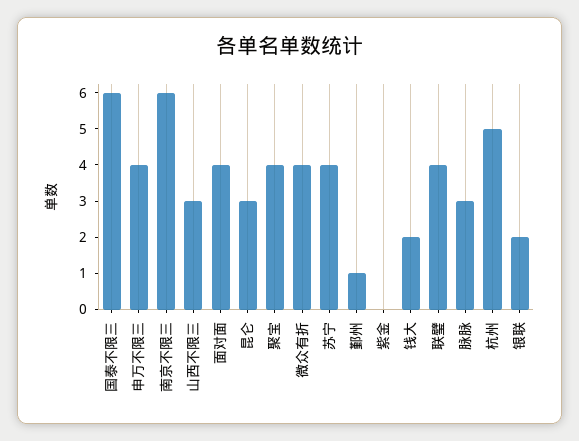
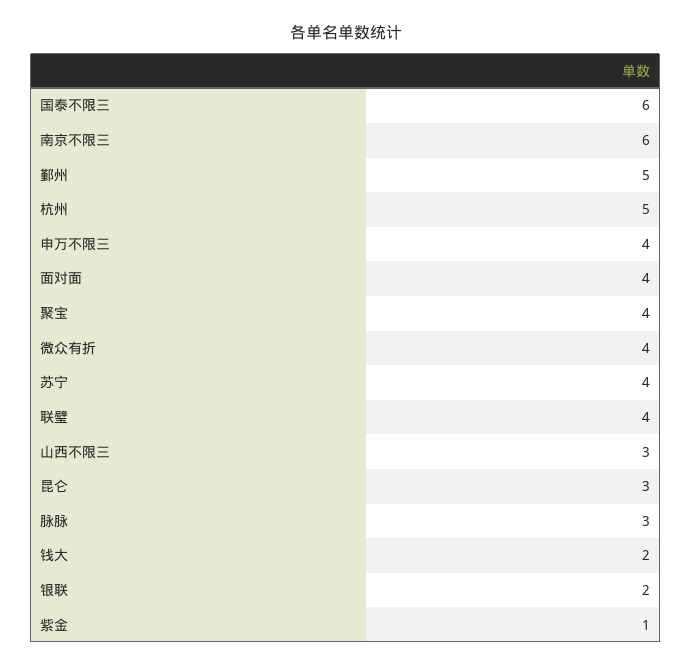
鄞州: 1 -> 5
紫金: 0 -> 1

